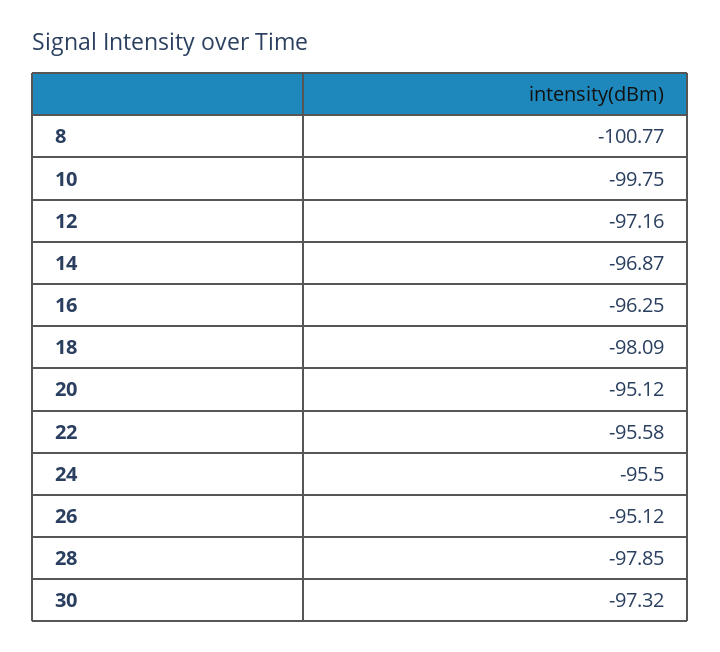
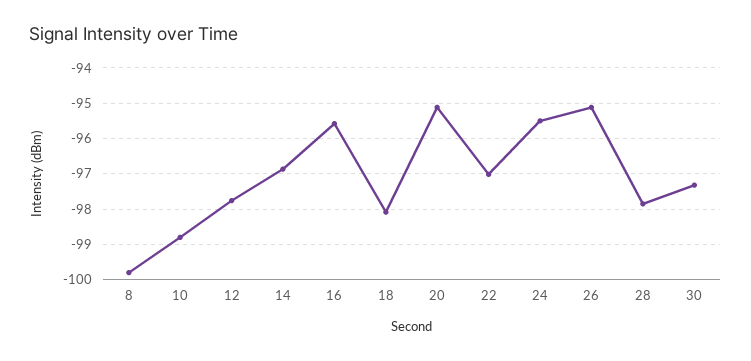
8: -100.77 -> -99.8
10: -99.75 -> -98.8
12: -97.16 -> -97.8
16: -96.25 -> -95.6
22: -95.58 -> -97

